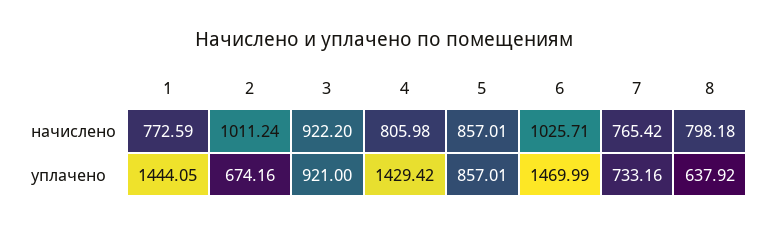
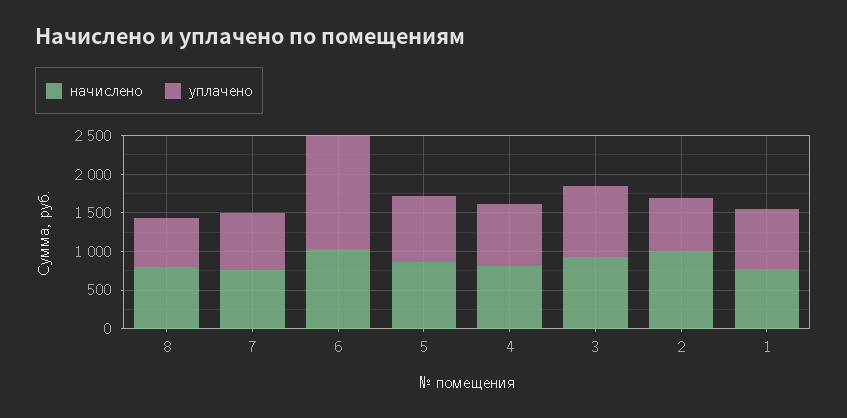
уплачено, 1: 1444.05 -> 750
уплачено, 4: 1429.42 -> 750

